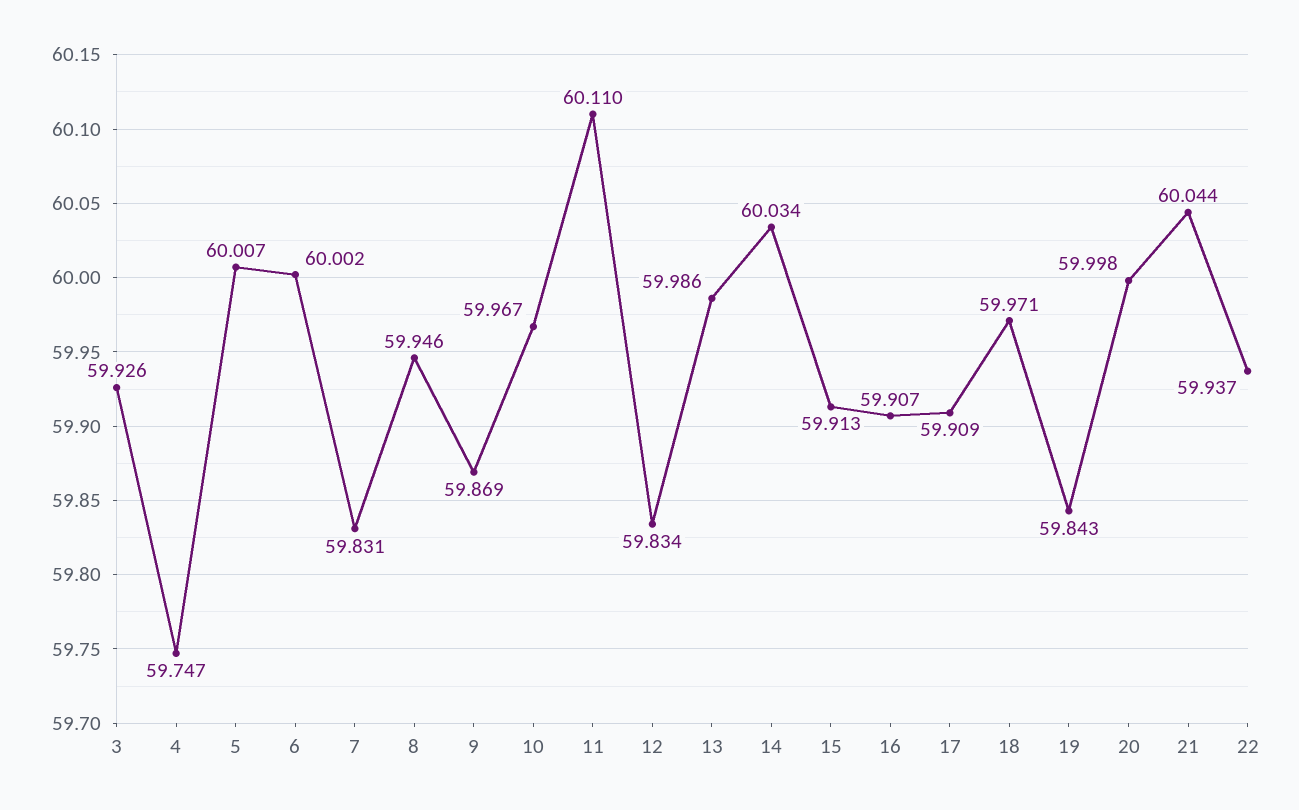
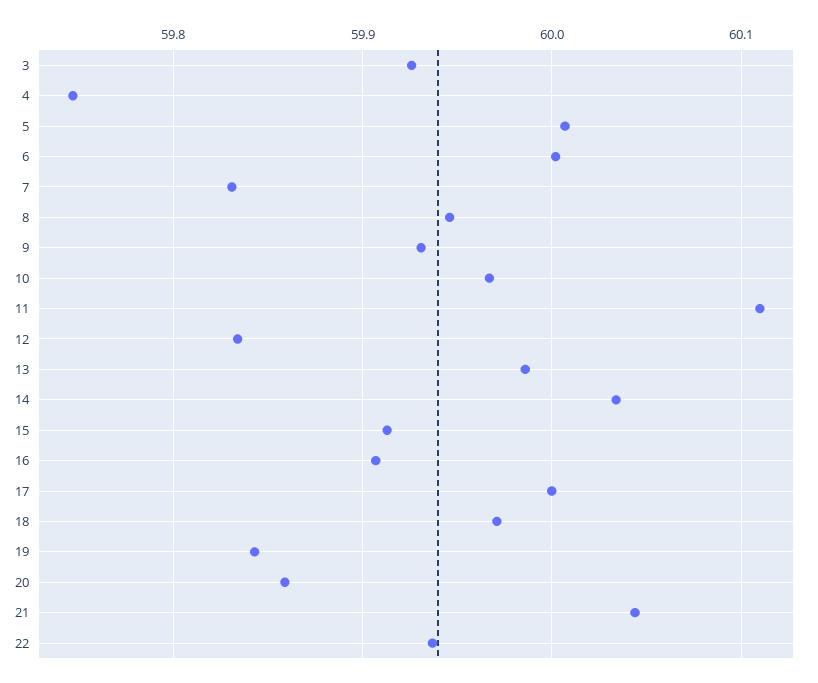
9: 59.869 -> 59.93
17: 59.909 -> 60
20: 59.998 -> 59.86

